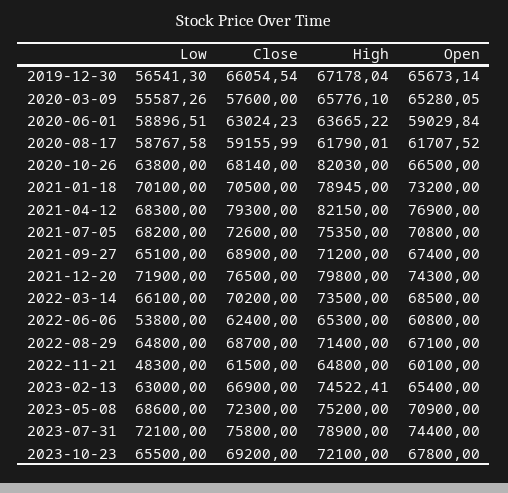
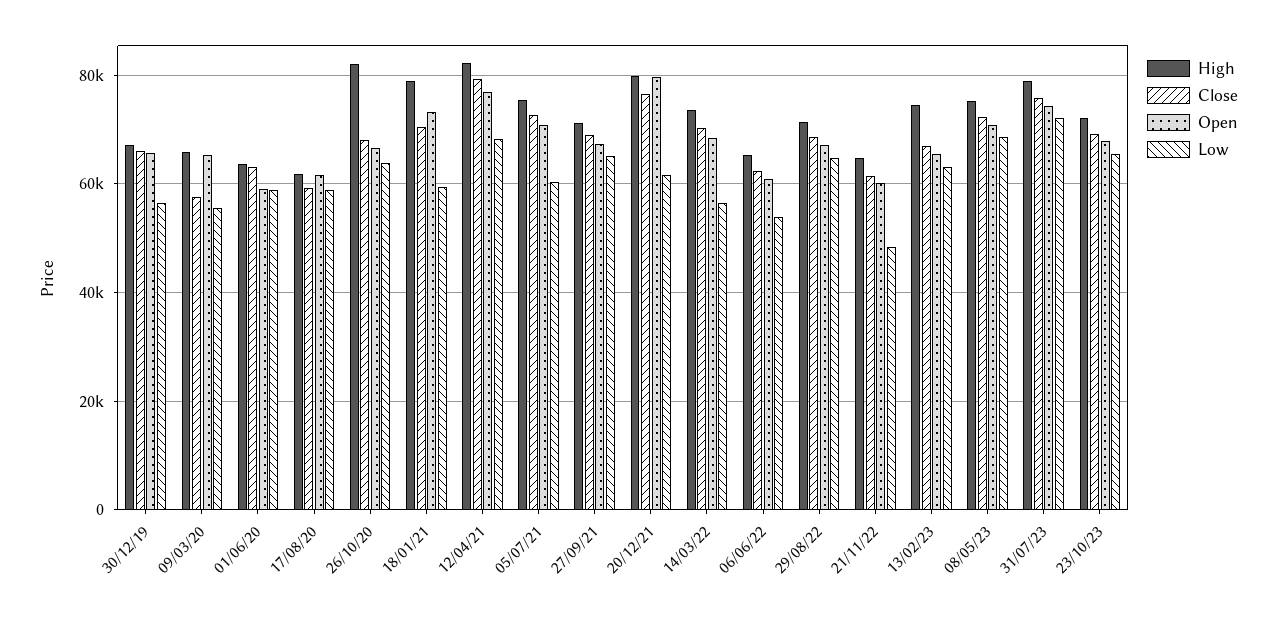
Low, 2021-01-18: 70100 -> 60000
Low, 2021-07-05: 68200 -> 60000
Low, 2021-12-20: 71900 -> 62000
Open, 2021-12-20: 74300 -> 80000
Low, 2022-03-14: 66100 -> 56000

